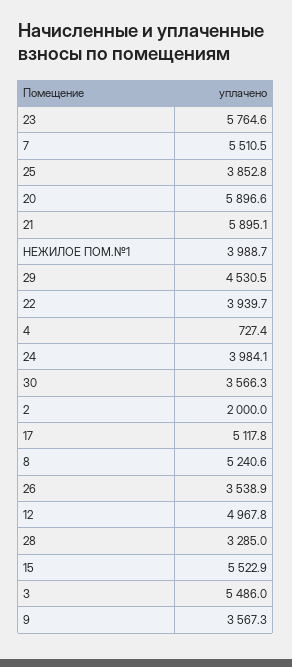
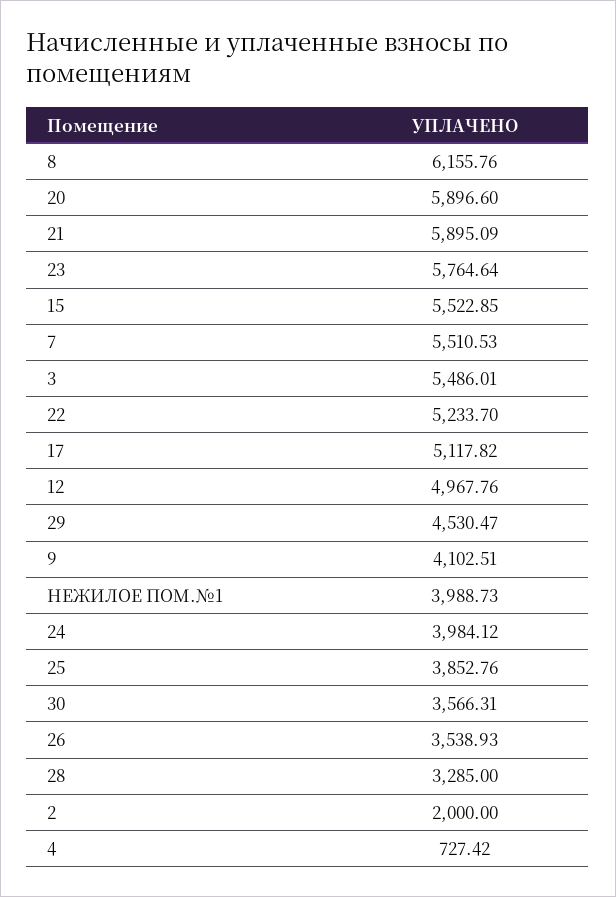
22: 3939.7 -> 5233.7
8: 5240.6 -> 6155.76
9: 3567.3 -> 4102.51

